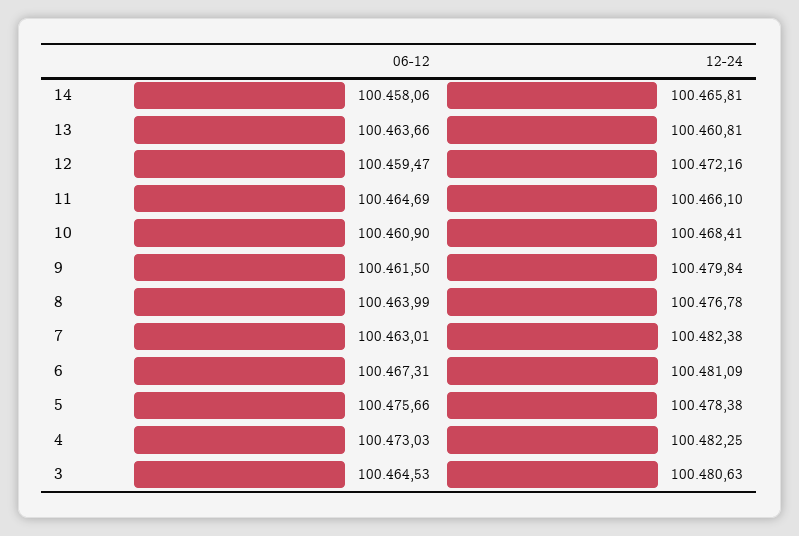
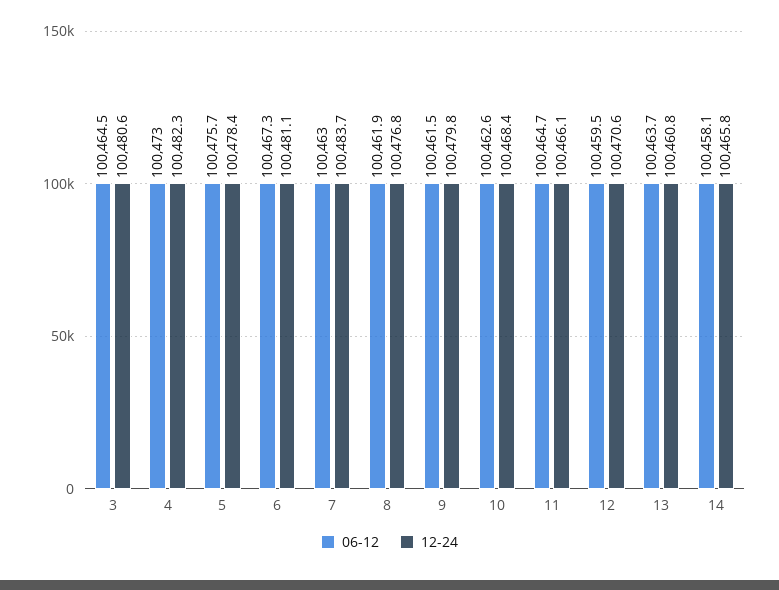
12-24, 12: 100472.16 -> 100470.6
06-12, 10: 100460.9 -> 100462.6
06-12, 8: 100463.99 -> 100461.9
12-24, 7: 100482.38 -> 100483.7

